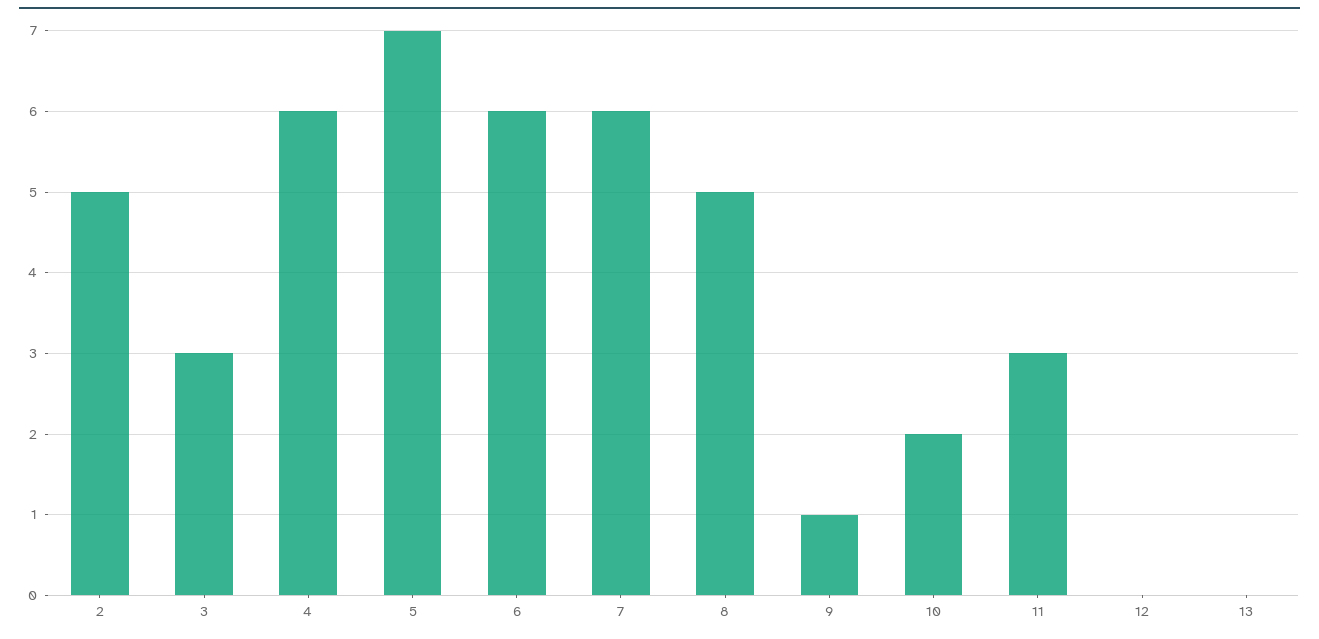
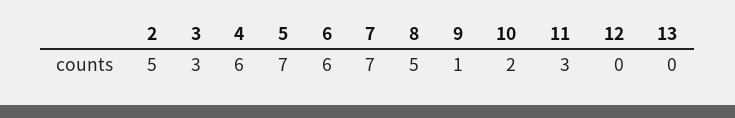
7: 6 -> 7

